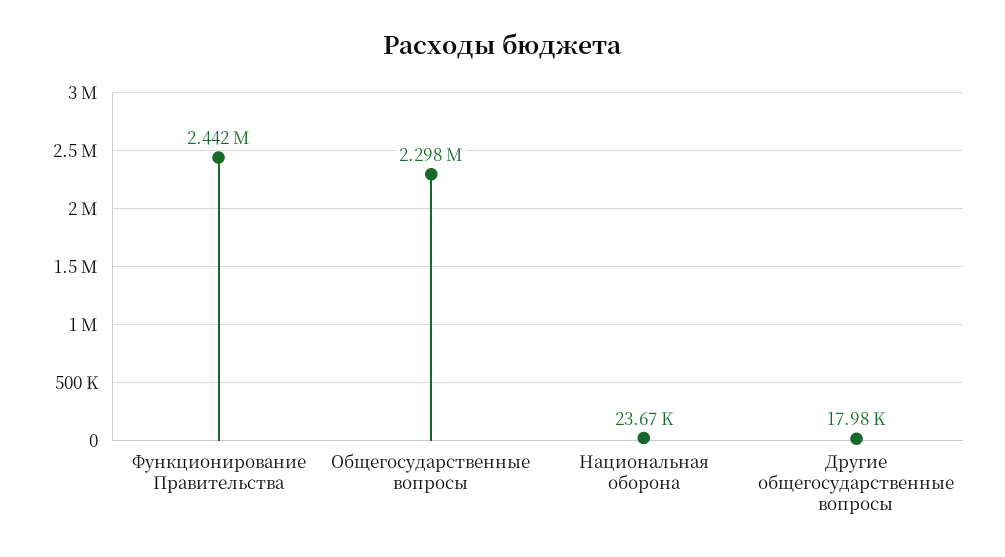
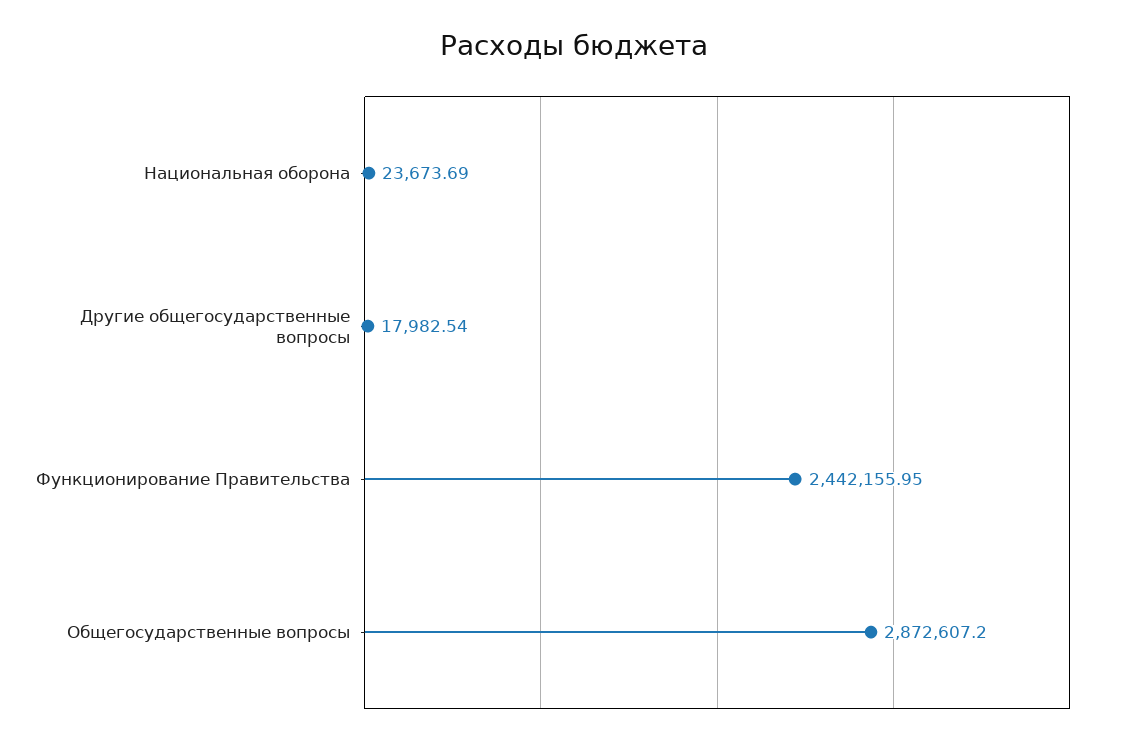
Общегосударственные вопросы: 2298000 -> 2872607.2

